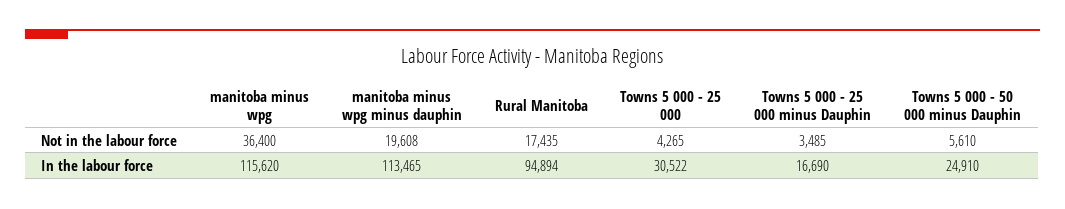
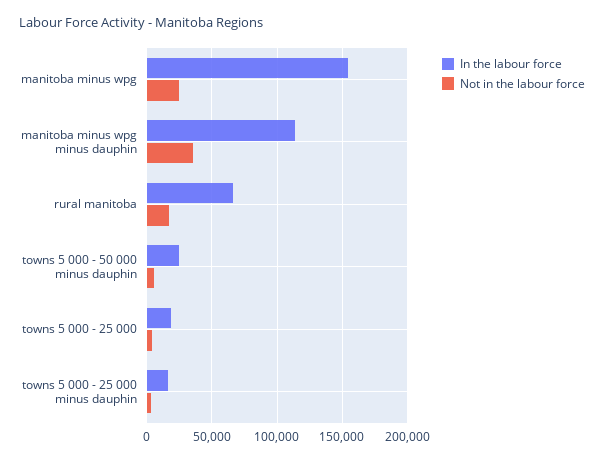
Not in the labour force, manitoba minus wpg: 36400 -> 25000
Not in the labour force, manitoba minus wpg minus dauphin: 19608 -> 35000
In the labour force, manitoba minus wpg: 115620 -> 155000
In the labour force, Rural Manitoba: 94894 -> 65000
In the labour force, Towns 5 000 - 25 000: 30522 -> 20000

